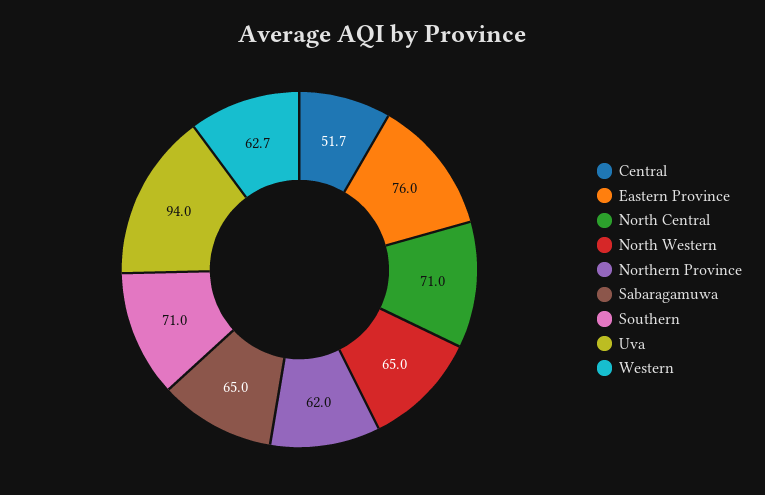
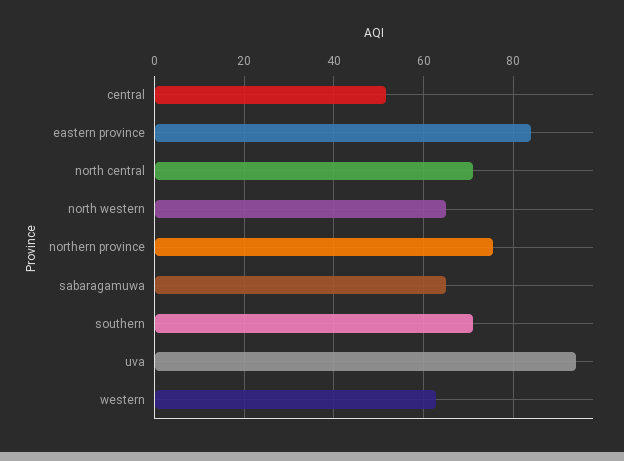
Eastern Province: 76 -> 84
Northern Province: 62 -> 76

